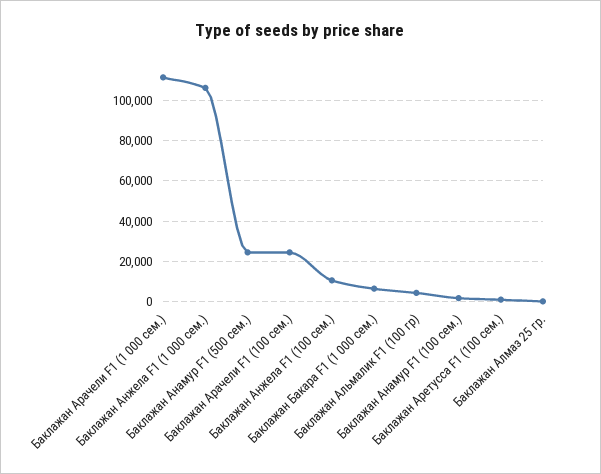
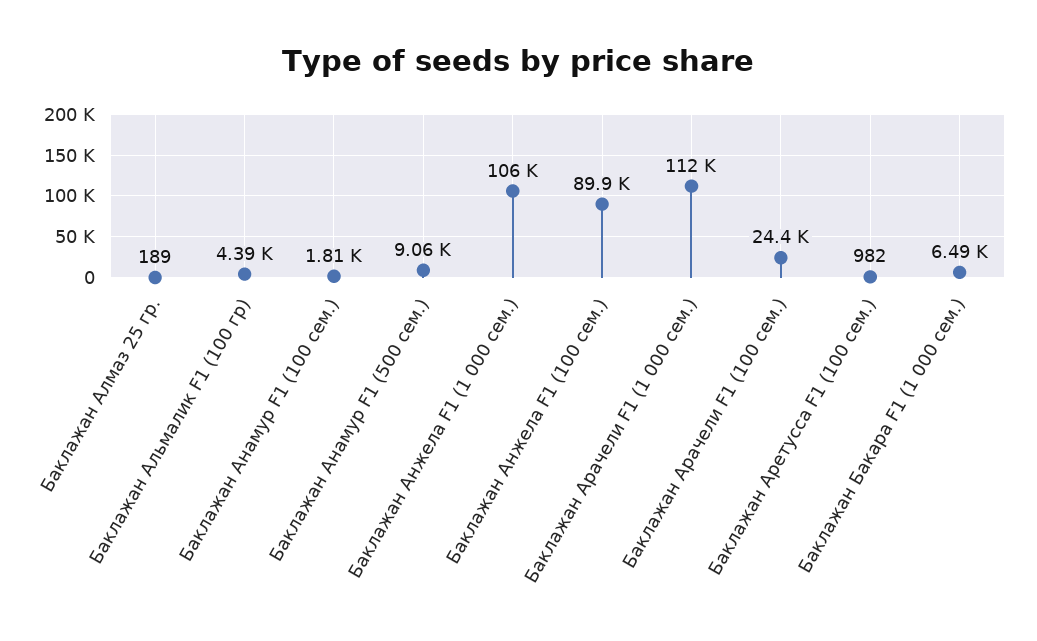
Баклажан Анамур F1 (500 сем.): 25000 -> 9060
Баклажан Анжела F1 (100 сем.): 10000 -> 89900

